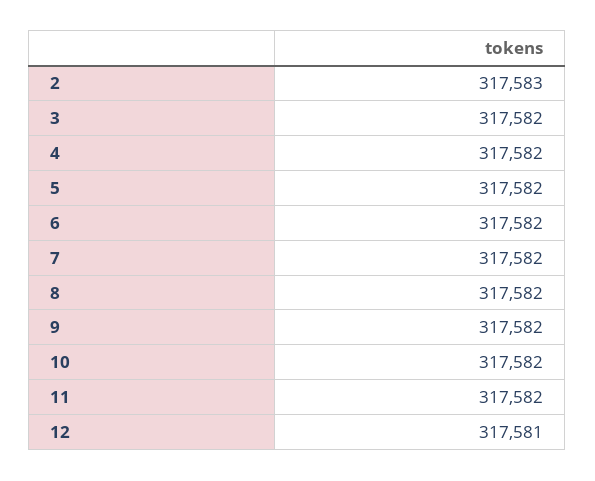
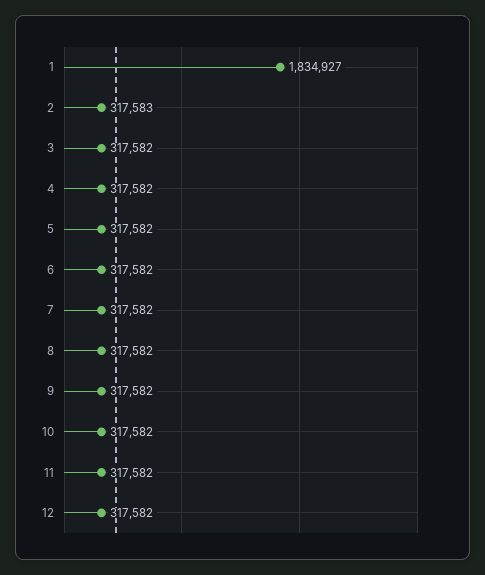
12: 317581 -> 317582
1: none -> 1834927

